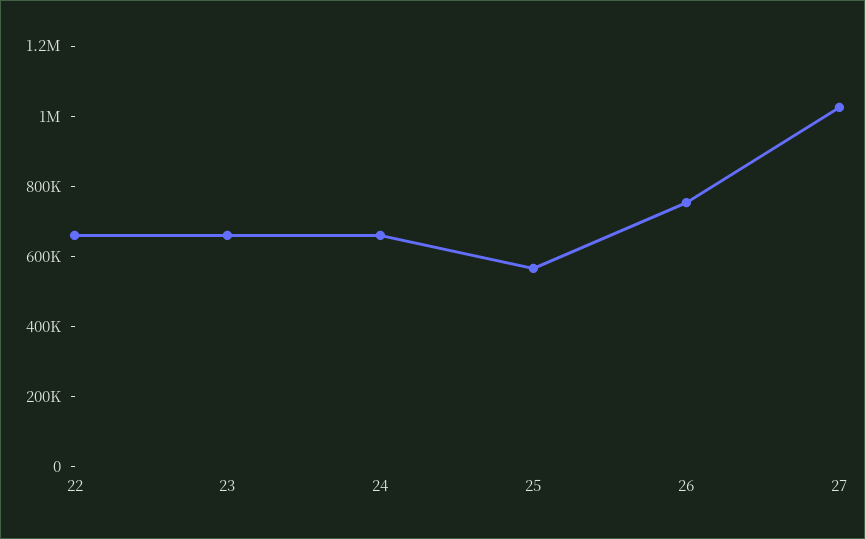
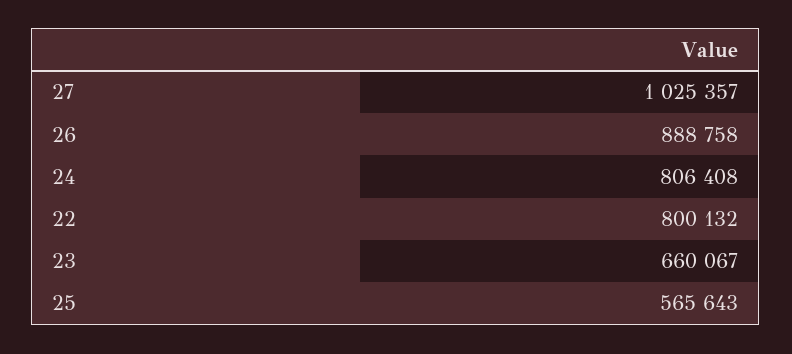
22: 650000 -> 800132
24: 650000 -> 806408
26: 750000 -> 888758

